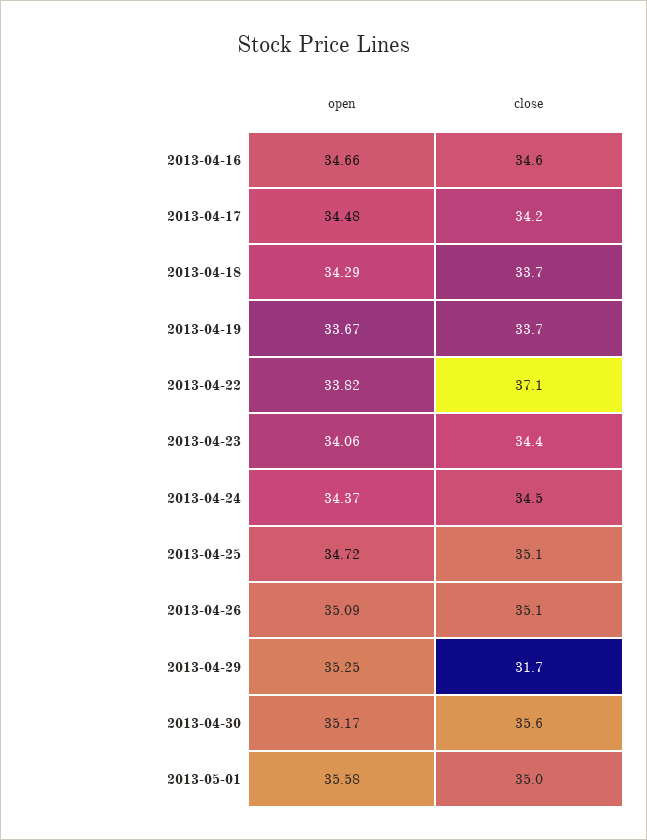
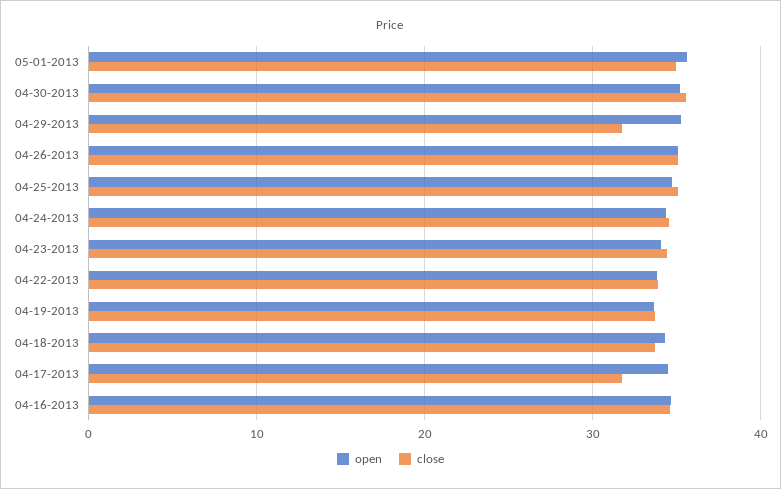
close, 2013-04-17: 34.2 -> 32
close, 2013-04-22: 37.1 -> 34

